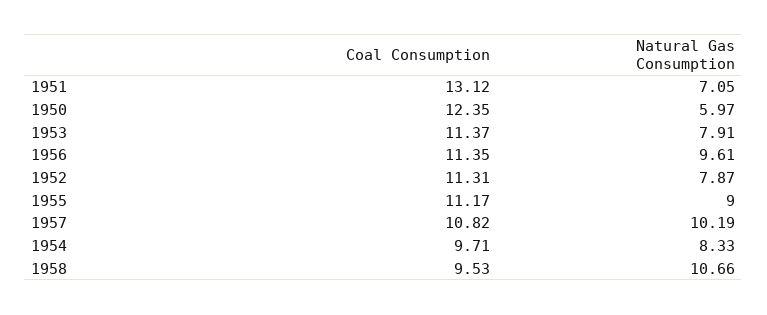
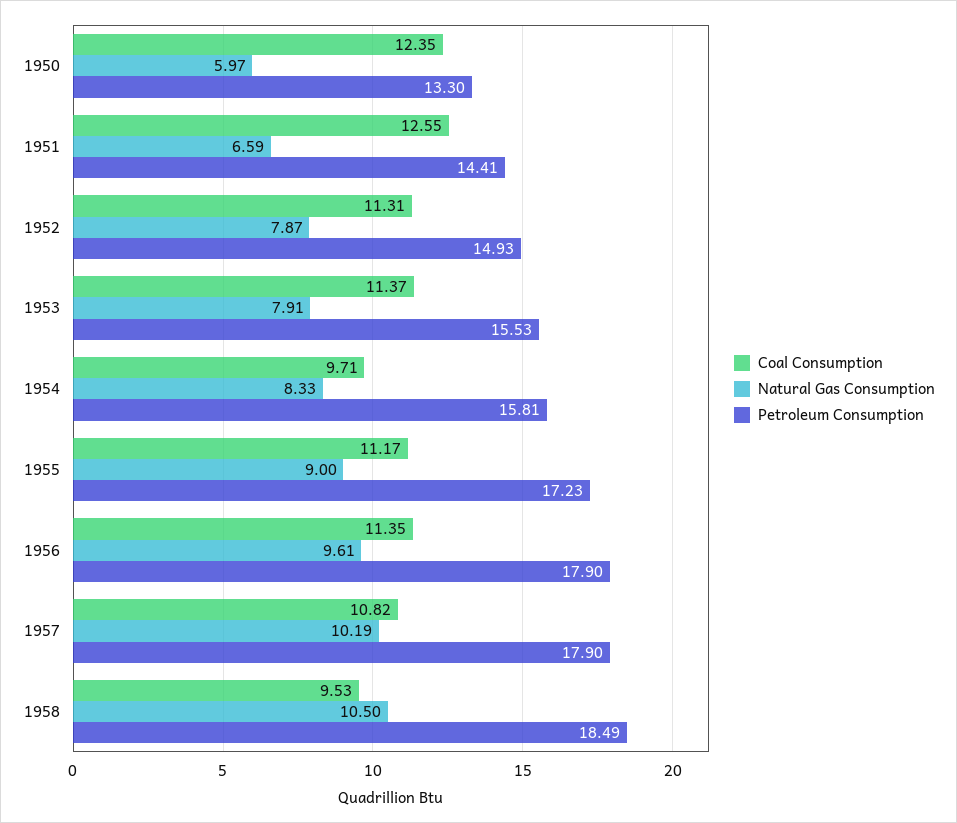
Coal Consumption, 1951: 13.12 -> 12.55
Natural Gas Consumption, 1951: 7.05 -> 6.59
Natural Gas Consumption, 1958: 10.66 -> 10.5
Petroleum Consumption, 1950: none -> 13.3
Petroleum Consumption, 1951: none -> 14.41
Petroleum Consumption, 1952: none -> 14.93
Petroleum Consumption, 1953: none -> 15.53
Petroleum Consumption, 1954: none -> 15.81
Petroleum Consumption, 1955: none -> 17.23
Petroleum Consumption, 1956: none -> 17.9
Petroleum Consumption, 1957: none -> 17.9
Petroleum Consumption, 1958: none -> 18.49

